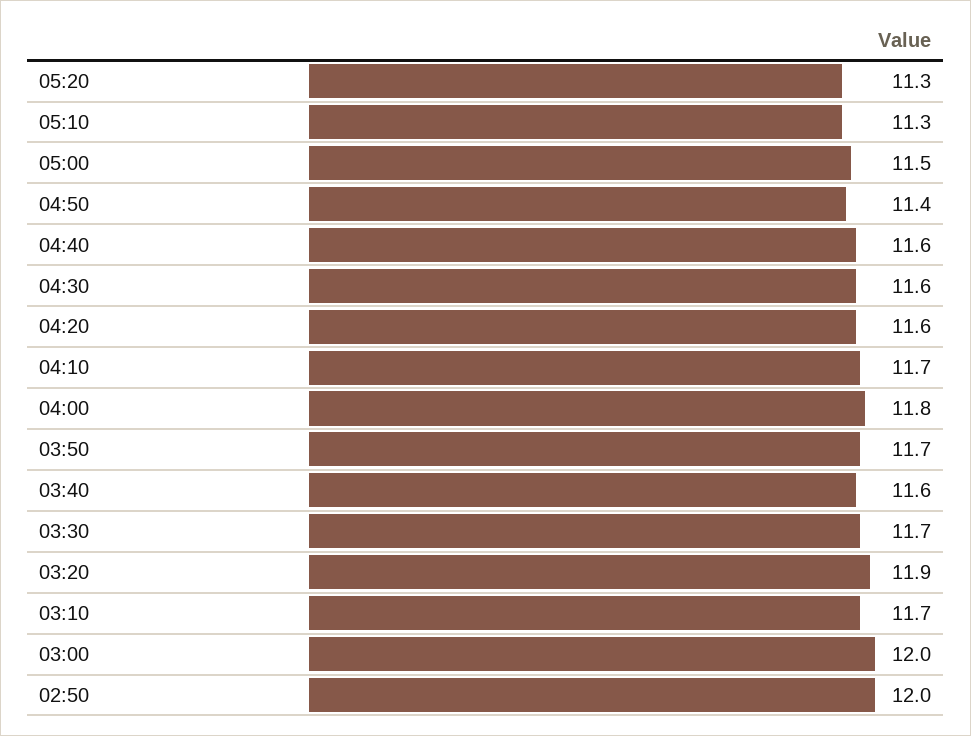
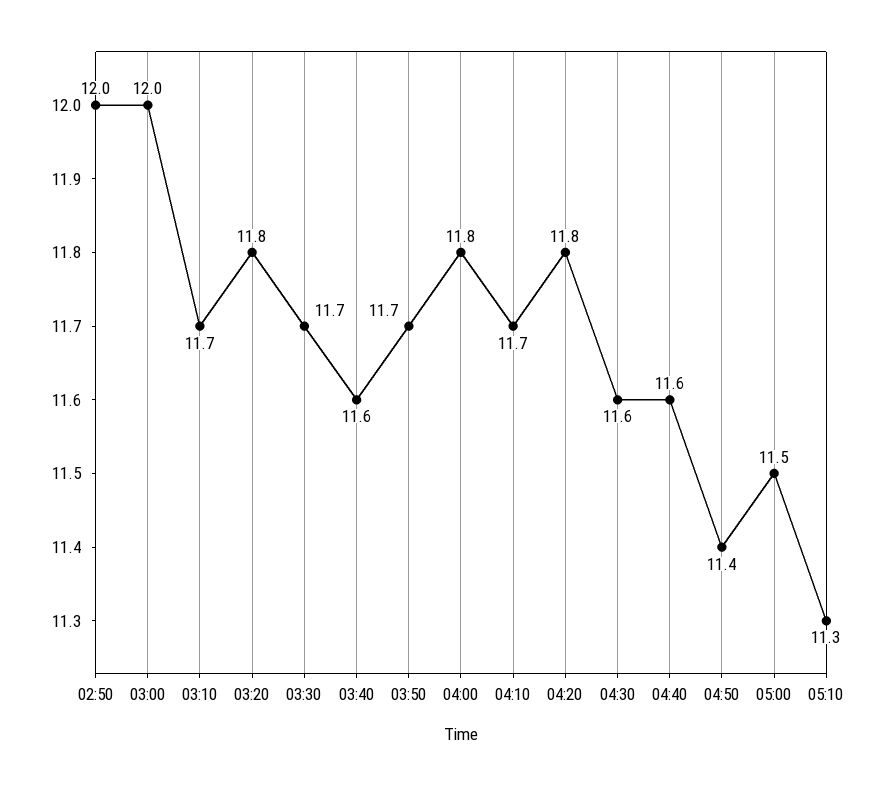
05:20: 11.3 -> none
04:20: 11.6 -> 11.8
03:20: 11.9 -> 11.8

